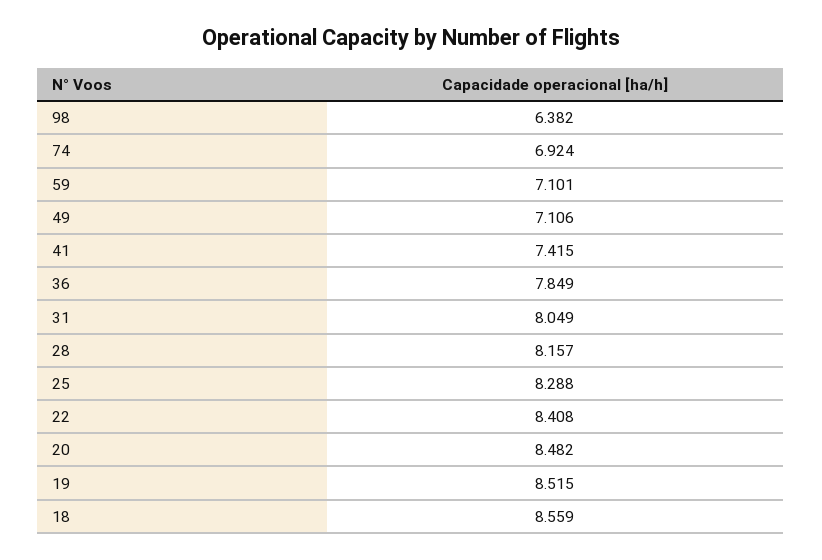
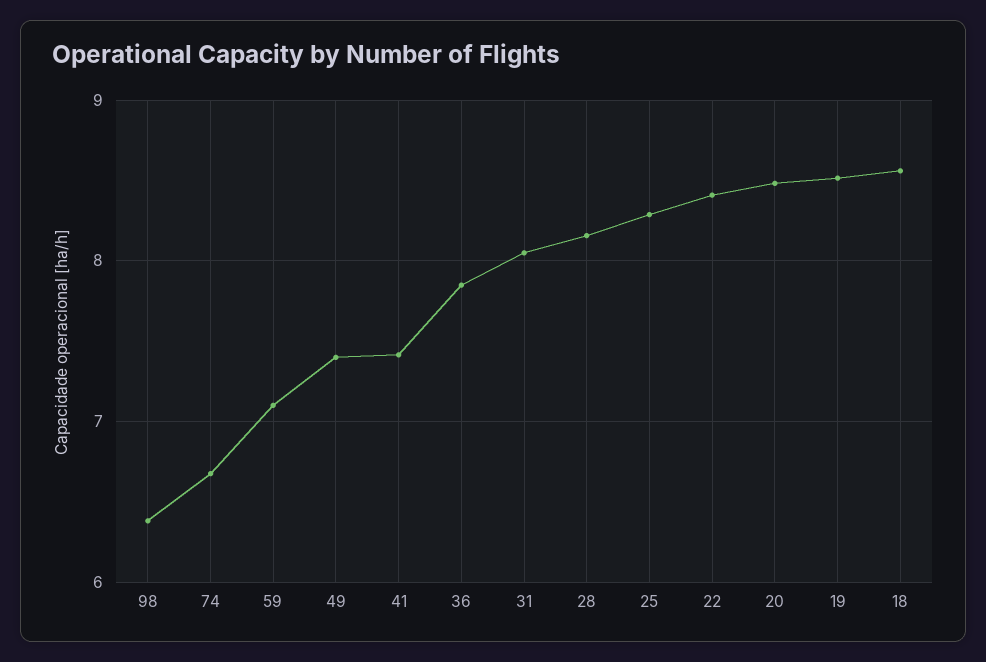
74: 6.924 -> 6.7
49: 7.106 -> 7.4

